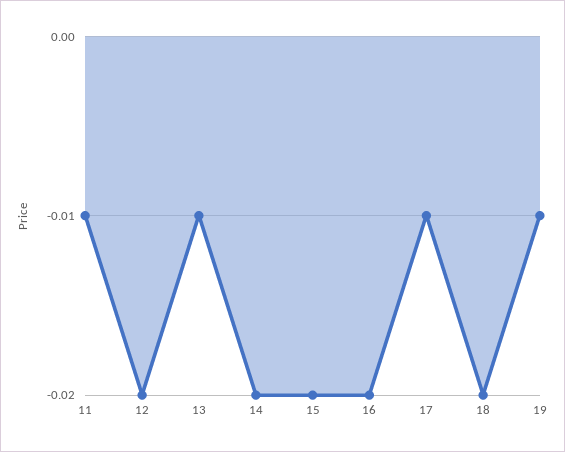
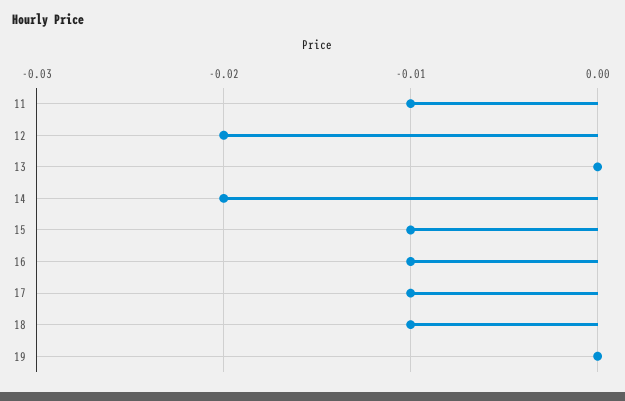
13: -0.01 -> 0
15: -0.02 -> -0.01
16: -0.02 -> -0.01
18: -0.02 -> -0.01
19: -0.01 -> 0

